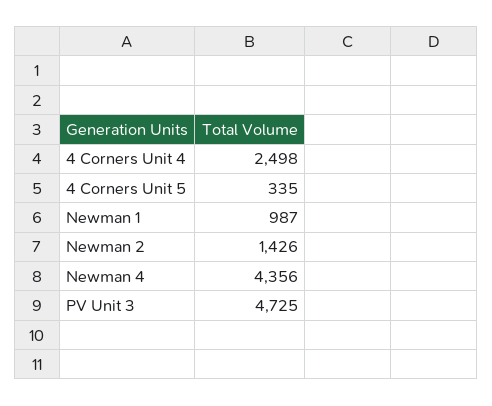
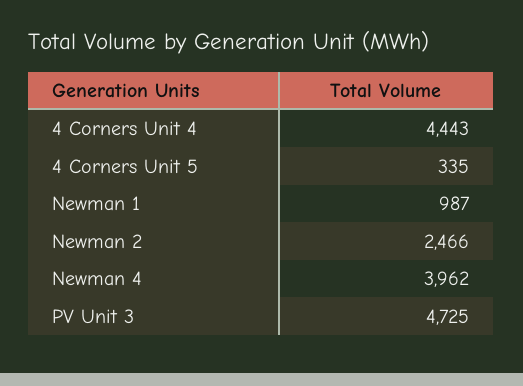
4 Corners Unit 4: 2498 -> 4443
Newman 2: 1426 -> 2466
Newman 4: 4356 -> 3962

